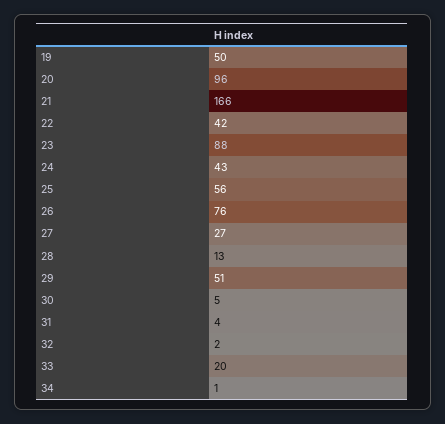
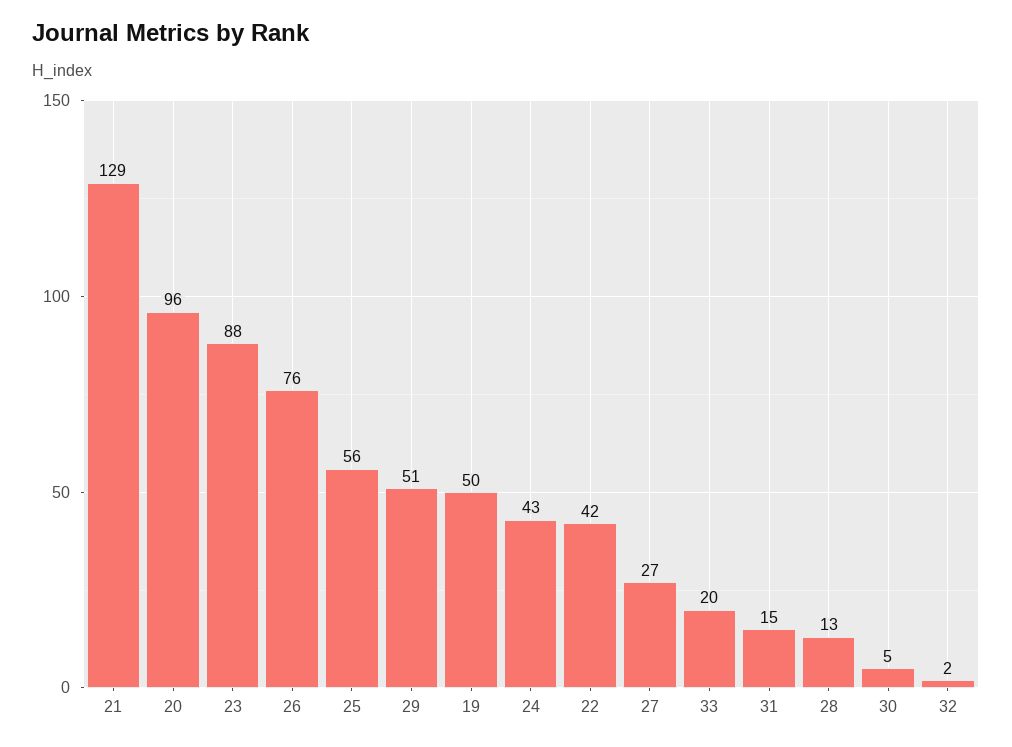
21: 166 -> 129
31: 4 -> 15
34: 1 -> none

